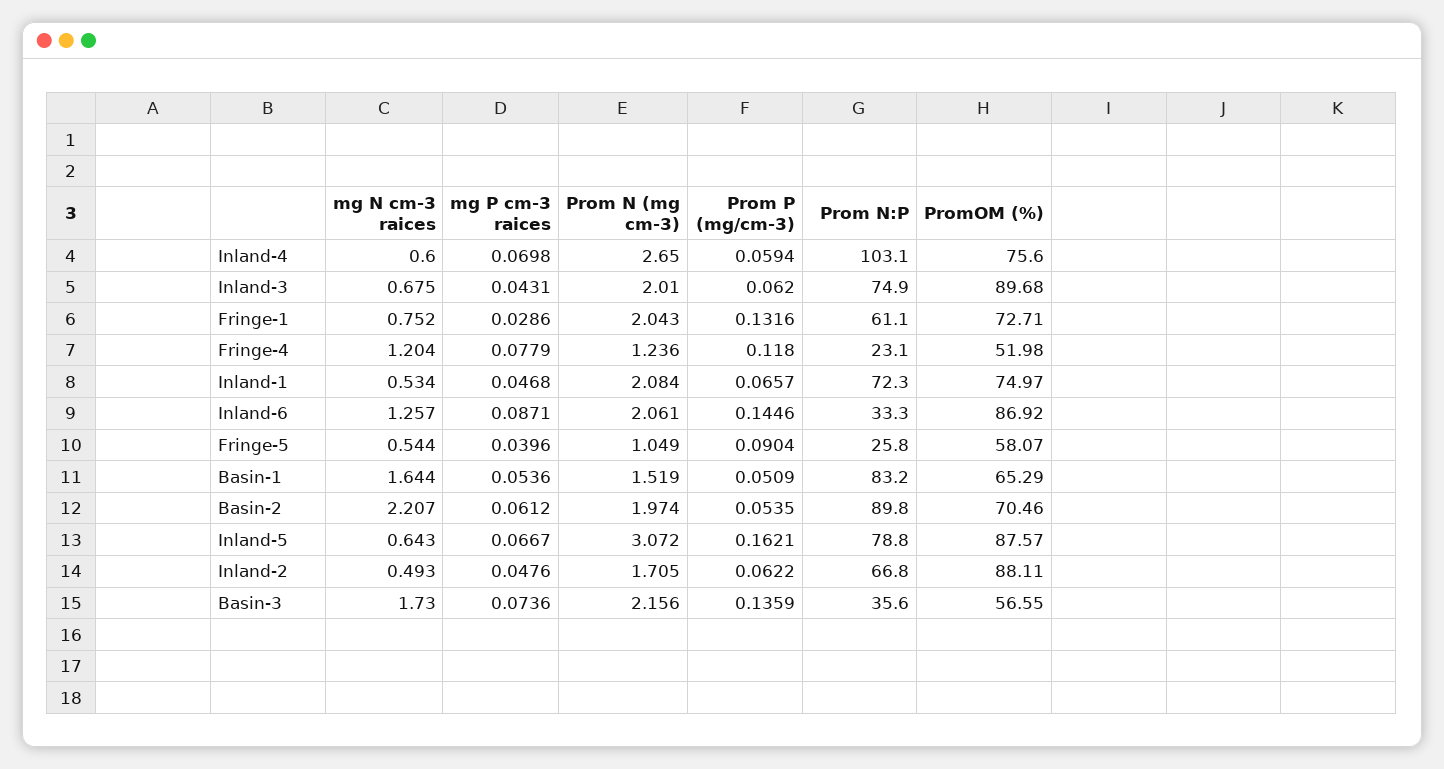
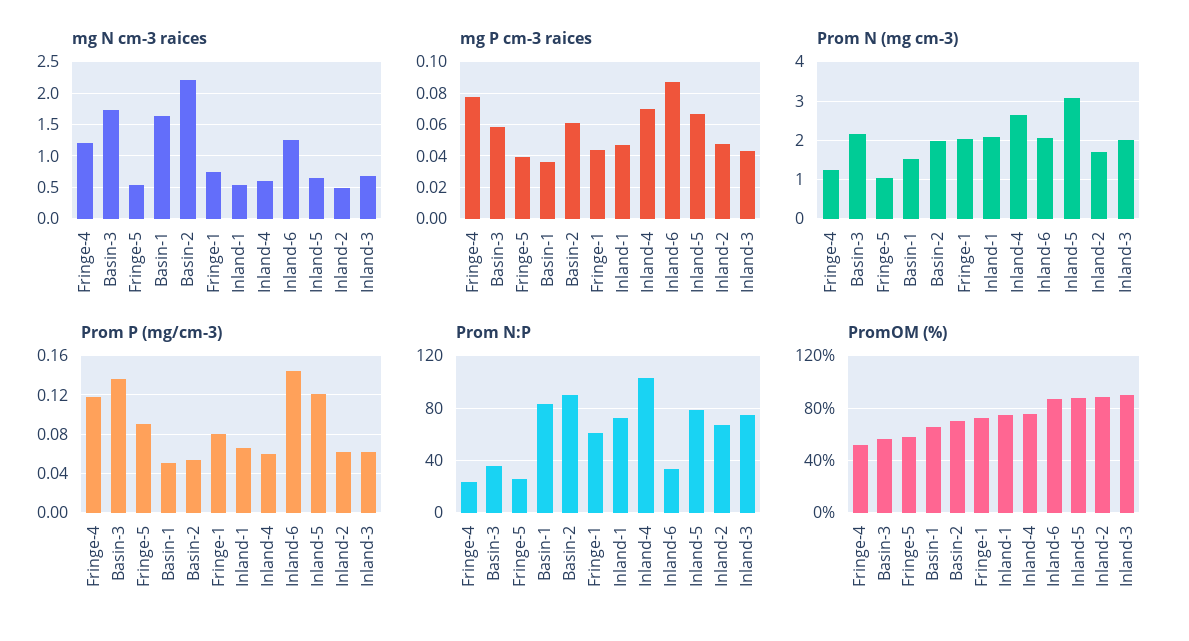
mg P cm-3 raices, Fringe-1: 0.0286 -> 0.045
Prom P (mg/cm-3), Fringe-1: 0.1316 -> 0.08
mg P cm-3 raices, Basin-1: 0.0536 -> 0.035
Prom P (mg/cm-3), Inland-5: 0.1621 -> 0.12
mg P cm-3 raices, Basin-3: 0.0736 -> 0.06

